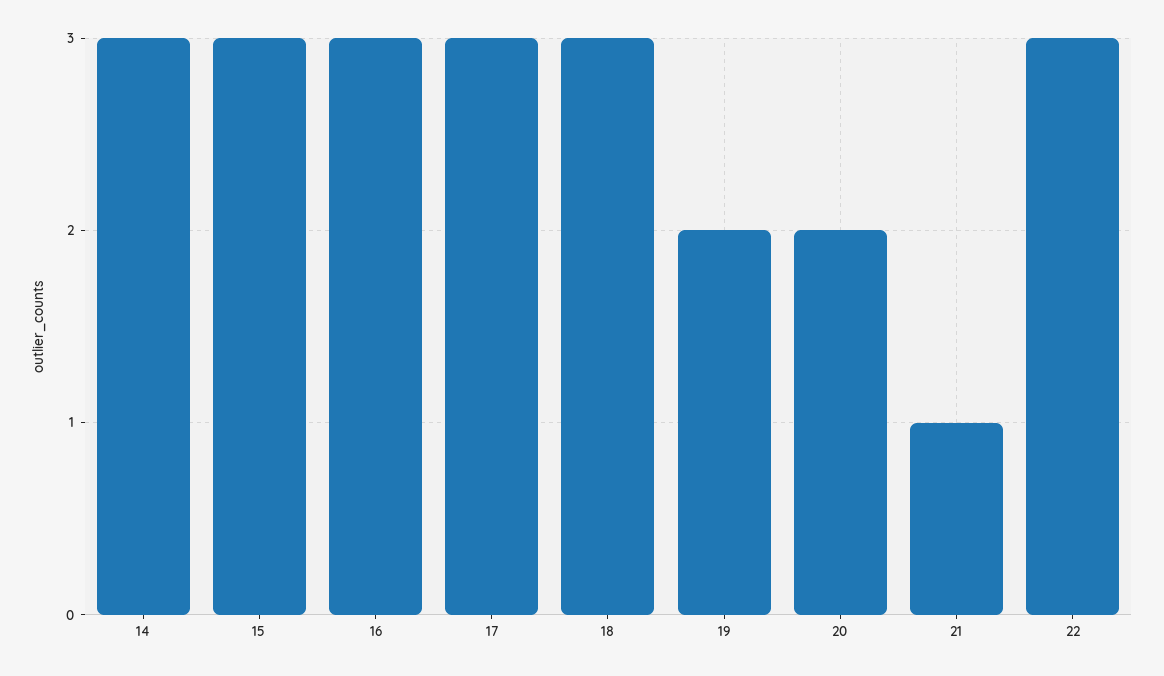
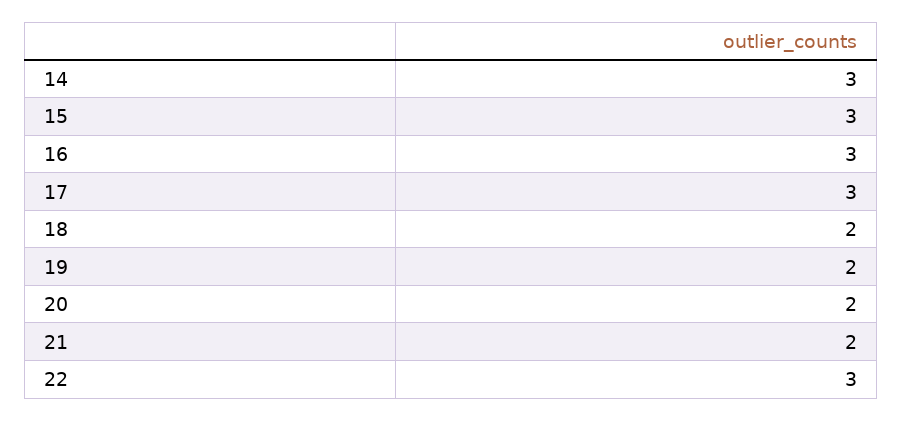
18: 3 -> 2
21: 1 -> 2

